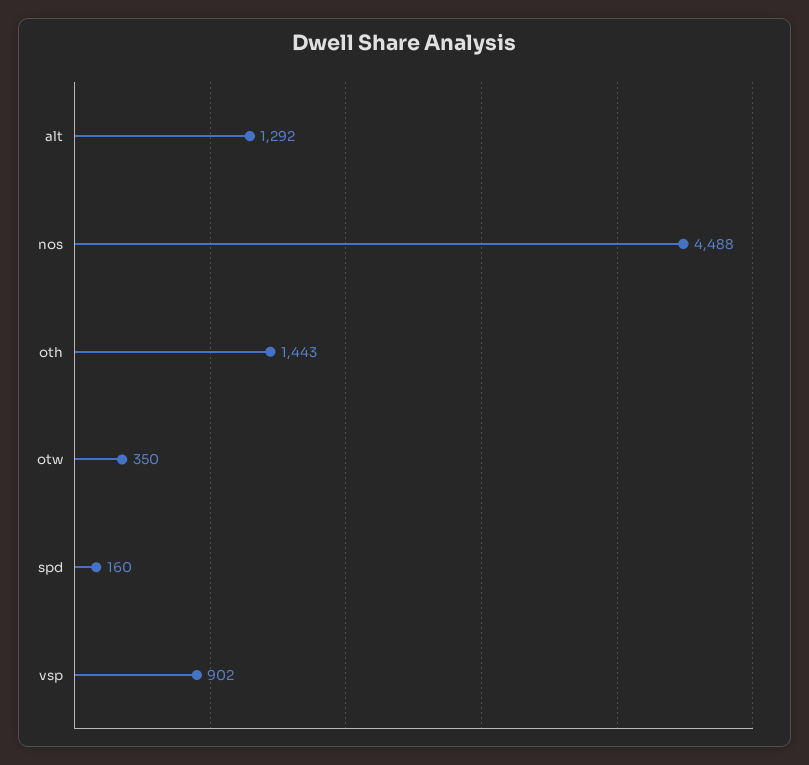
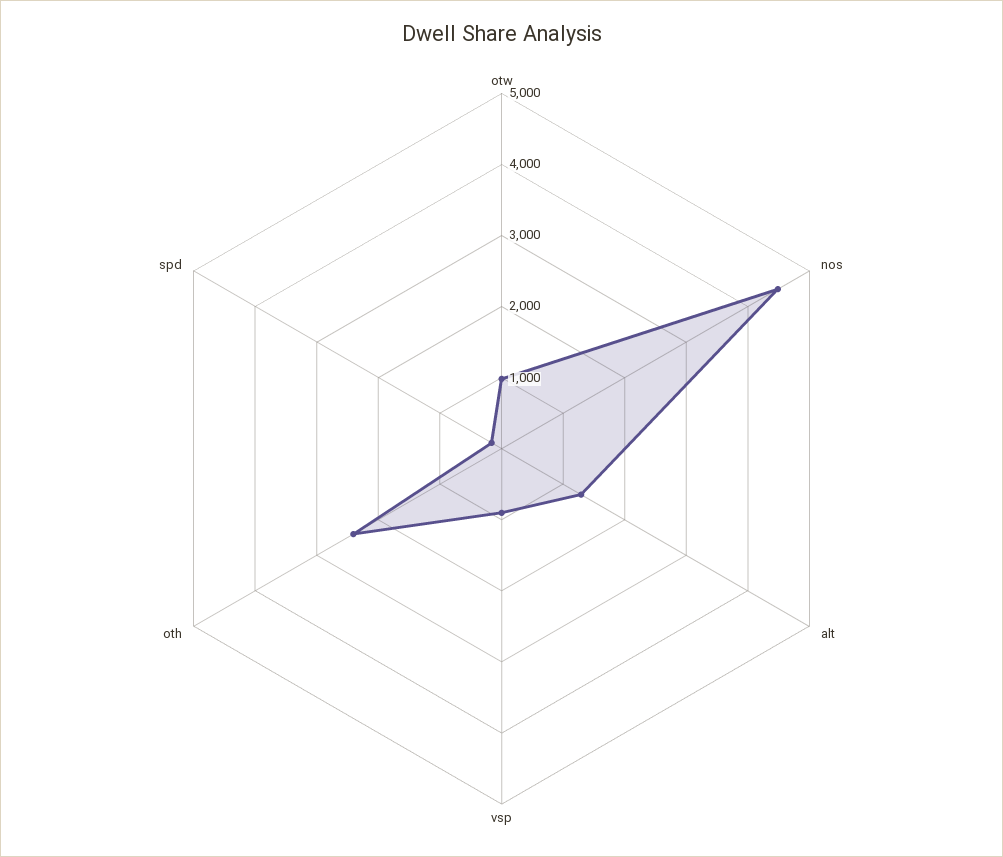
oth: 1443 -> 2400
otw: 350 -> 1000

